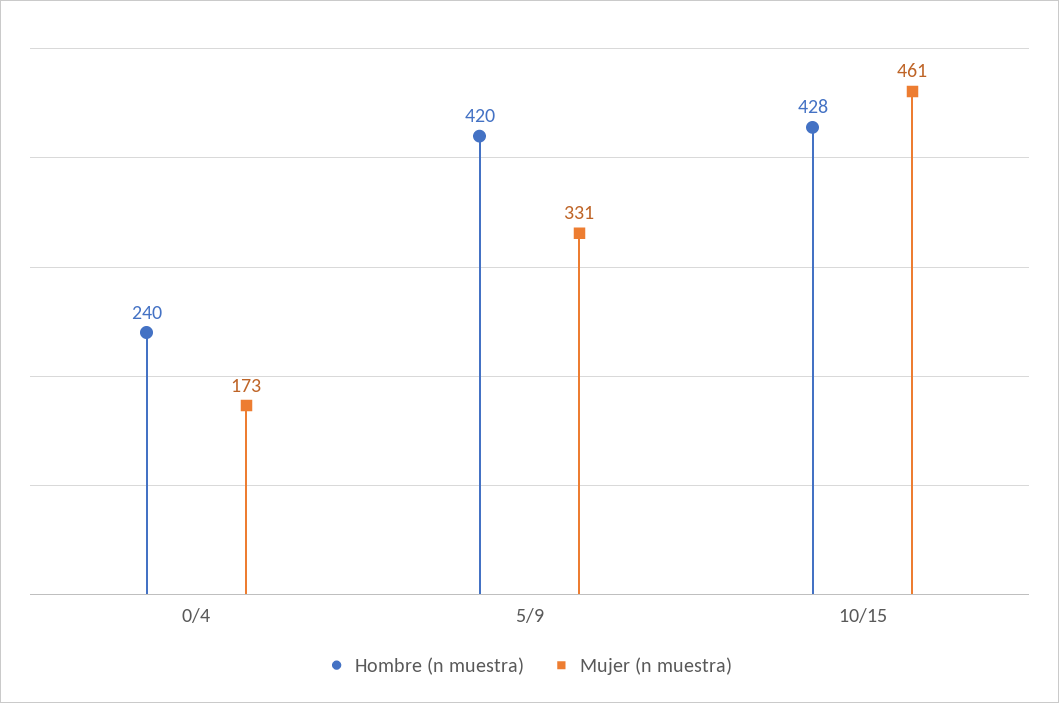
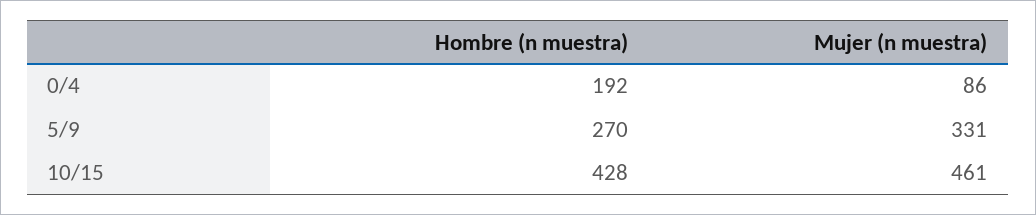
Hombre (n muestra), 0/4: 240 -> 192
Mujer (n muestra), 0/4: 173 -> 86
Hombre (n muestra), 5/9: 420 -> 270

